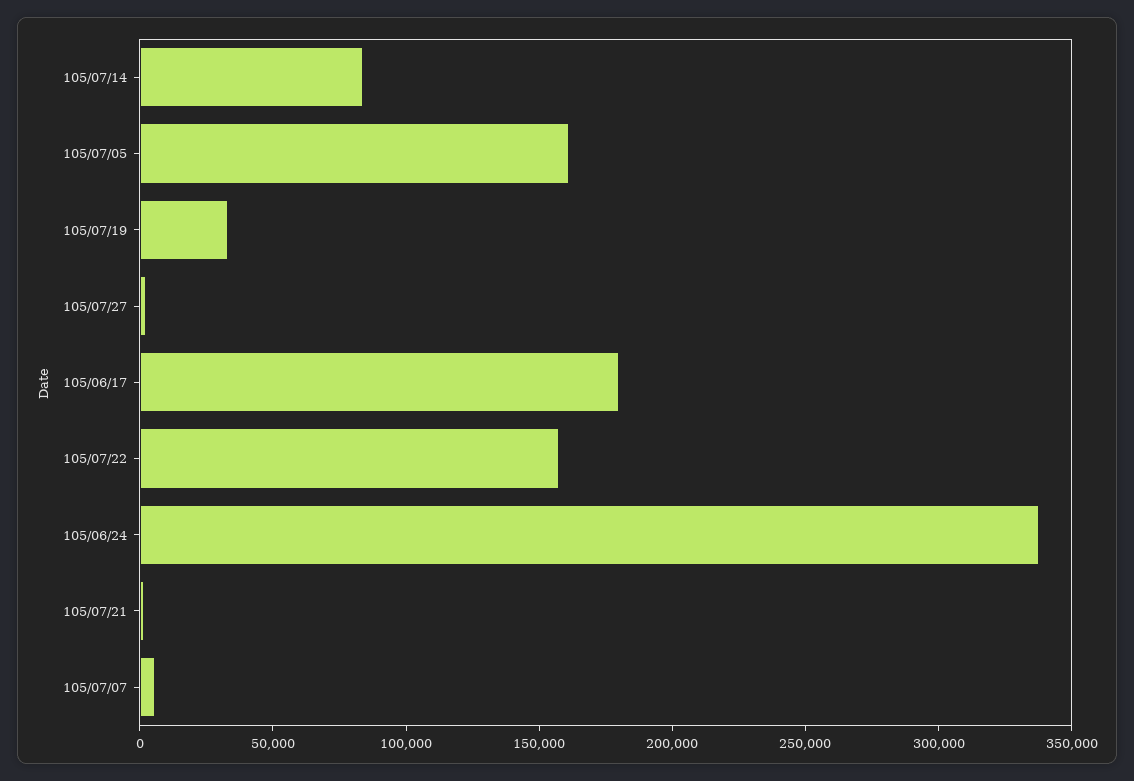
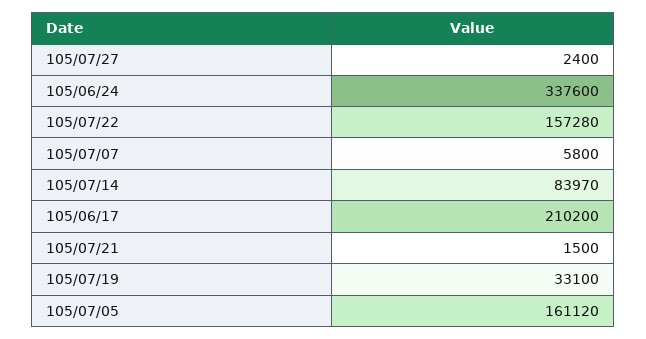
105/06/17: 180000 -> 210200

